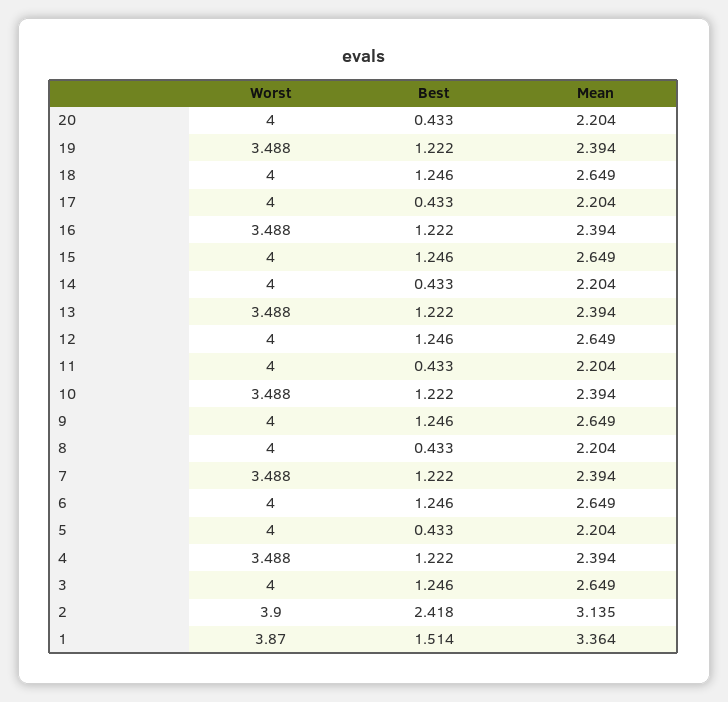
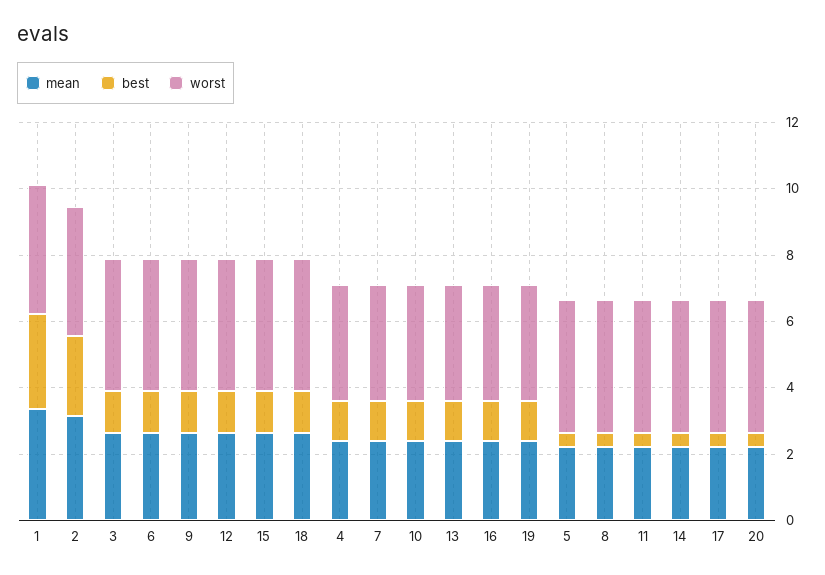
Best, 1: 1.514 -> 3

